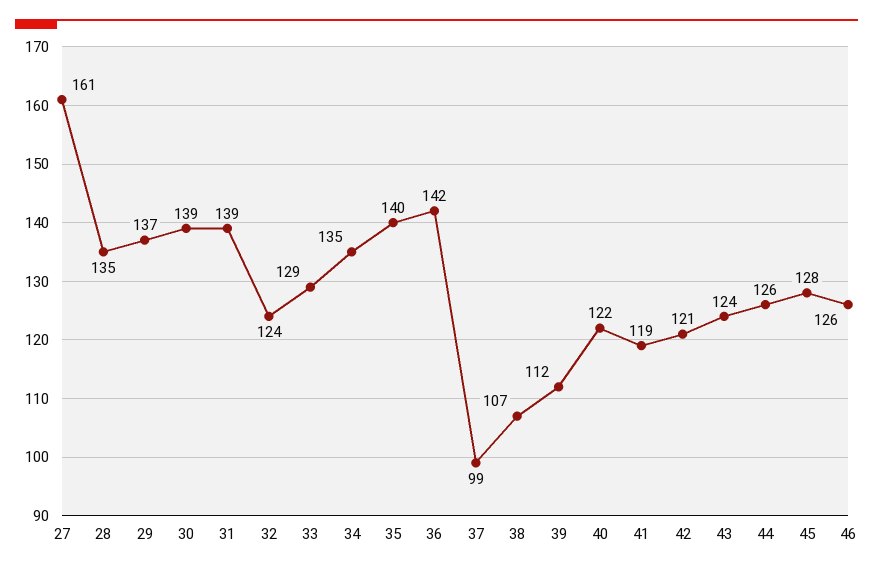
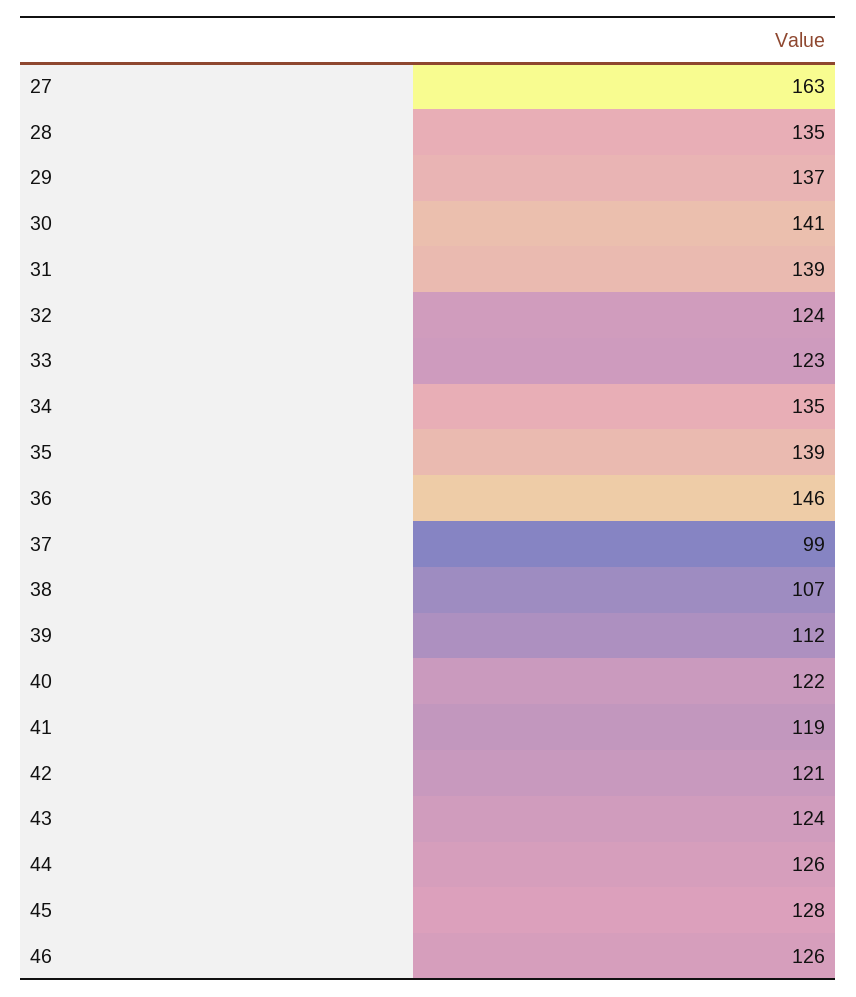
27: 161 -> 163
30: 139 -> 141
33: 129 -> 123
35: 140 -> 139
36: 142 -> 146

